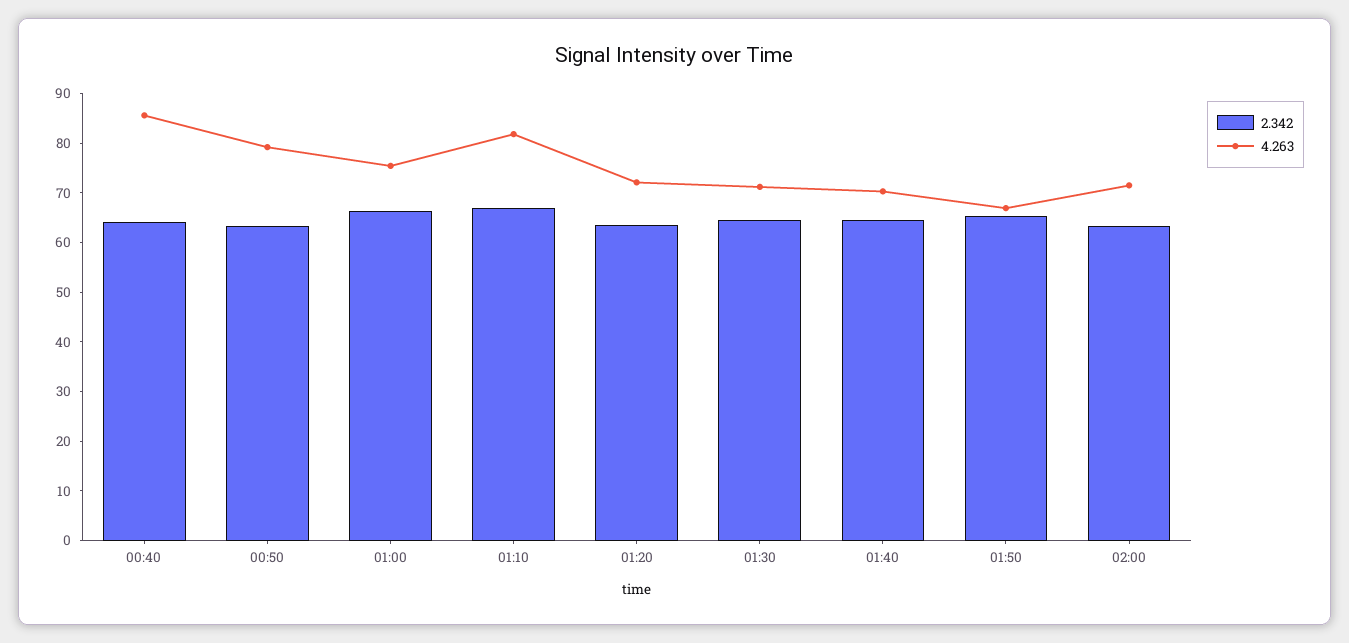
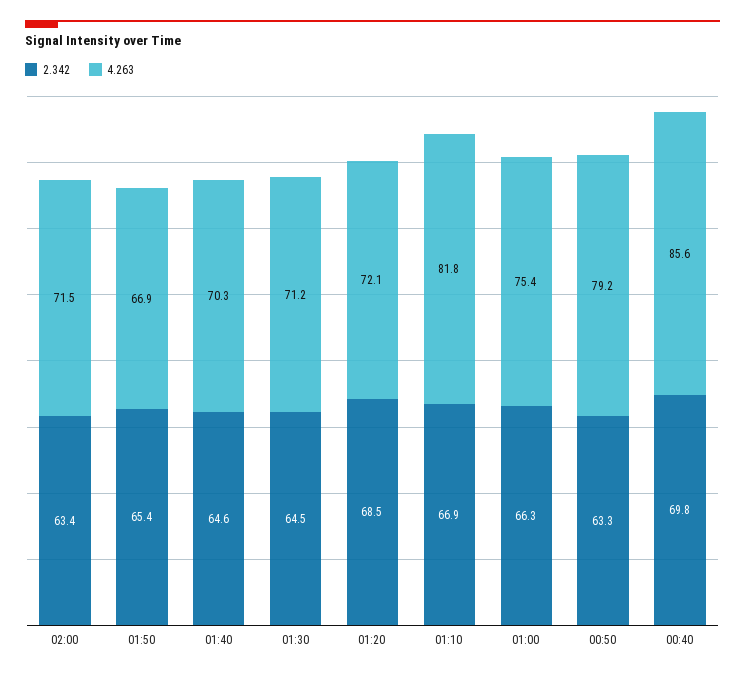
2.342, 00:40: 64 -> 69.8
2.342, 01:20: 64 -> 68.5

